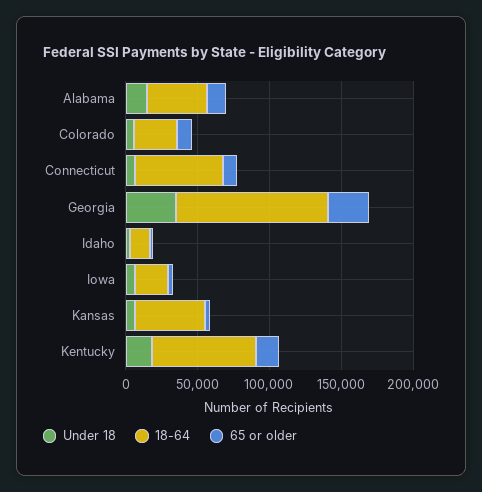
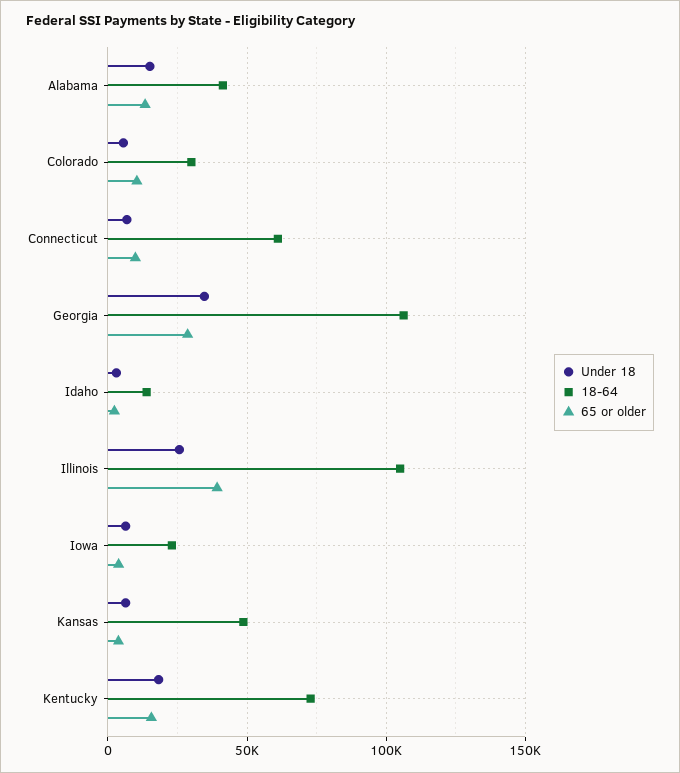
Under 18, Illinois: none -> 25000
18-64, Illinois: none -> 105000
65 or older, Illinois: none -> 40000

